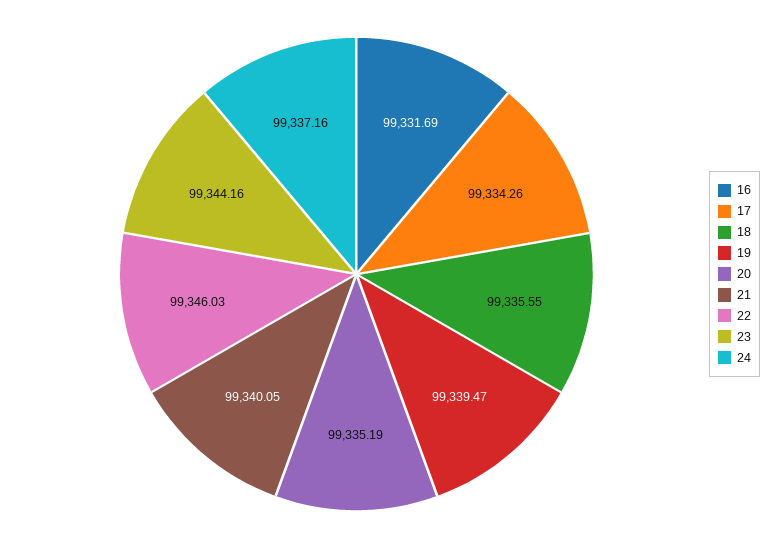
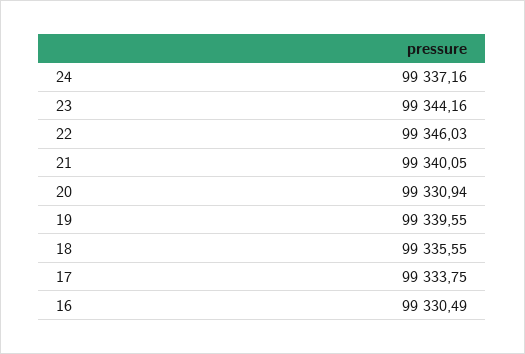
16: 99331.69 -> 99330.49
17: 99334.26 -> 99333.75
19: 99339.47 -> 99339.55
20: 99335.19 -> 99330.94

